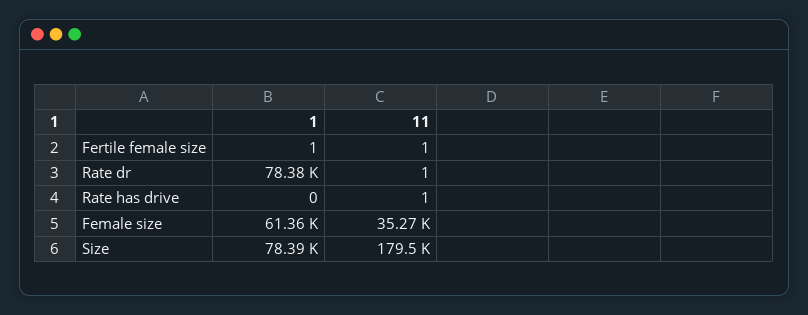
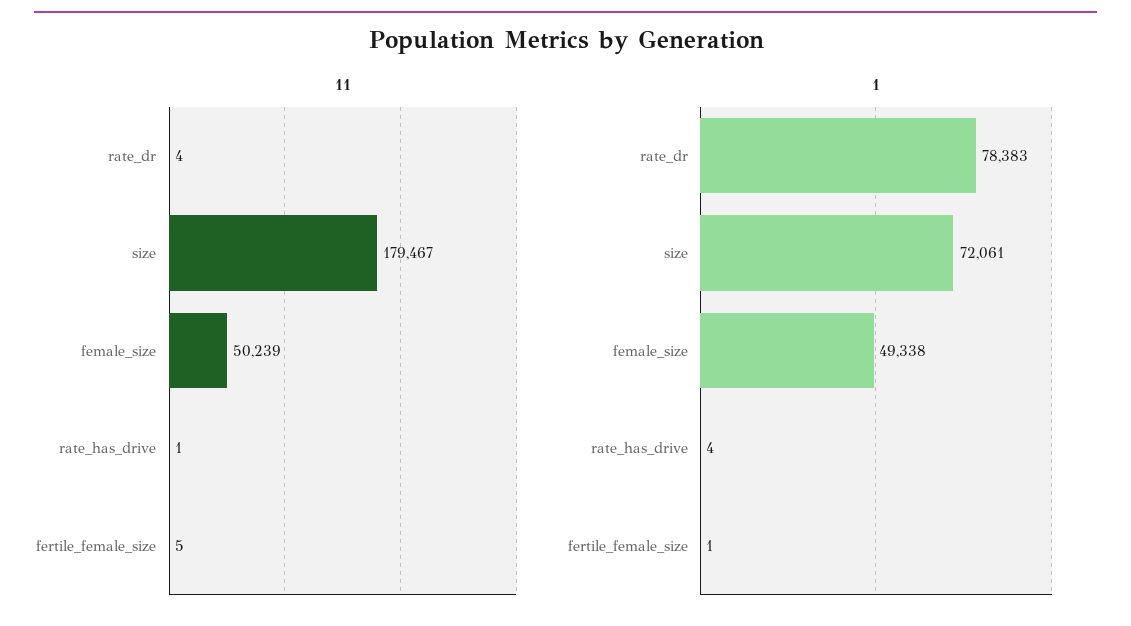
11, Fertile female size: 1 -> 5
11, Rate dr: 1 -> 4
1, Rate has drive: 0 -> 4
1, Female size: 61360 -> 49338
11, Female size: 35270 -> 50239
1, Size: 78390 -> 72061

